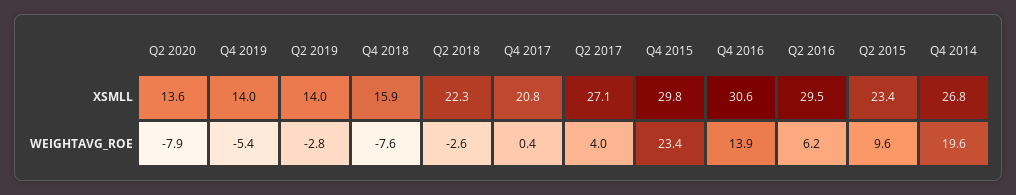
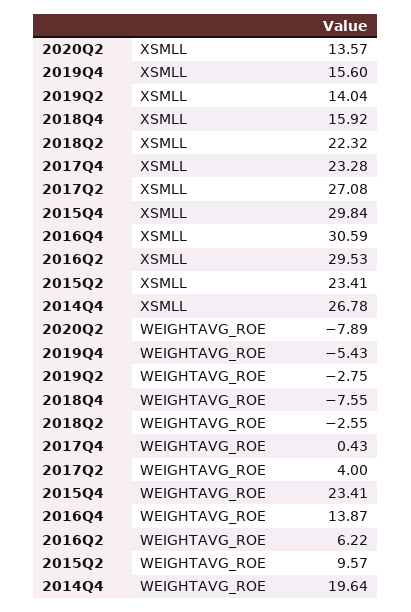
Q4 2019, XSMLL: 14 -> 15.6
Q4 2017, XSMLL: 20.8 -> 23.28

